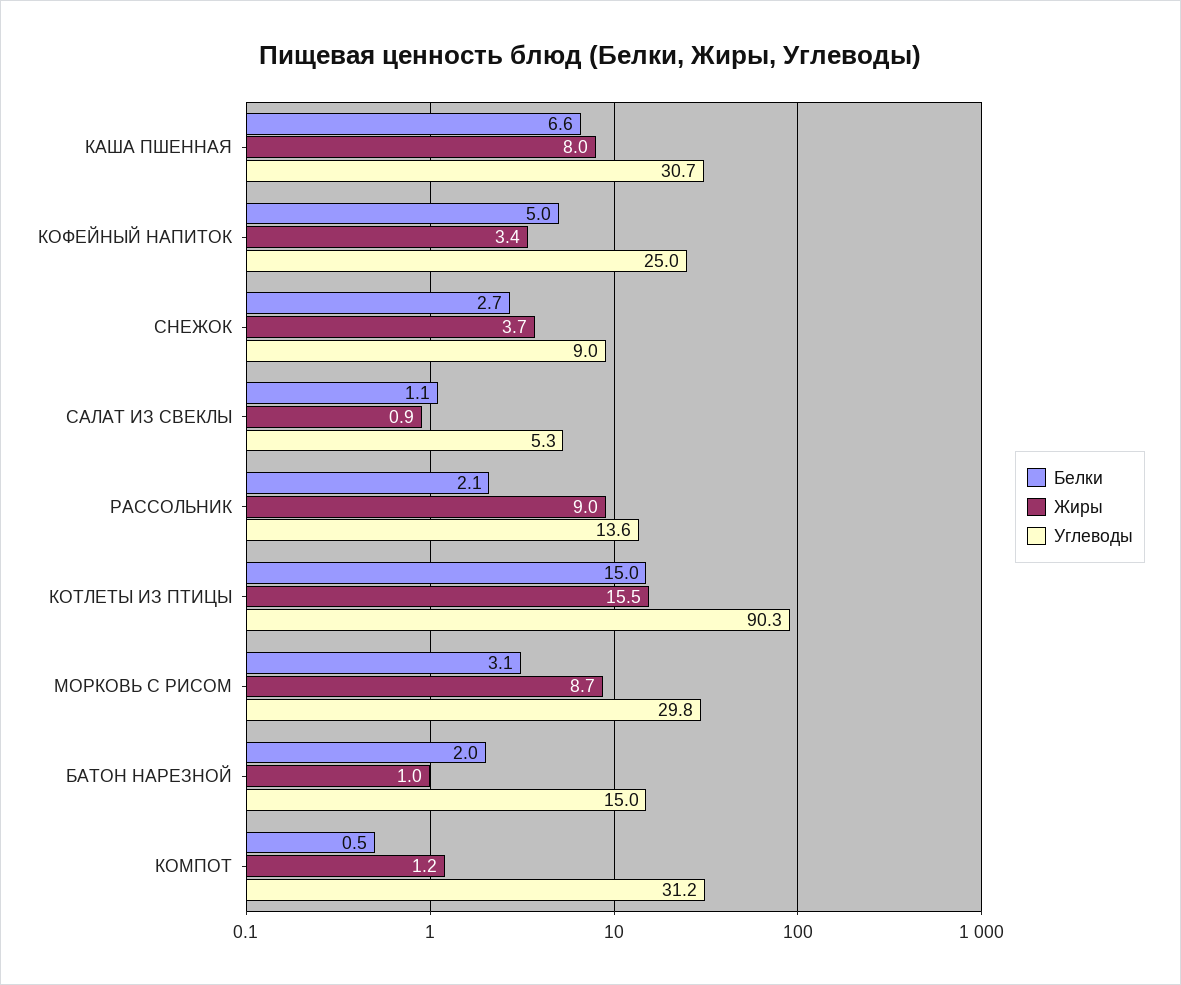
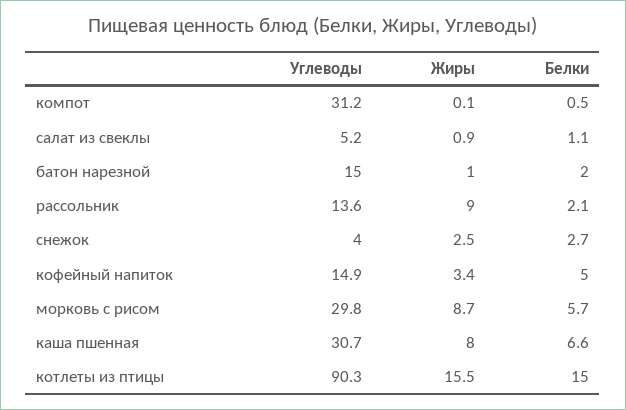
Углеводы, КОФЕЙНЫЙ НАПИТОК: 25 -> 14.9
Жиры, СНЕЖОК: 3.7 -> 2.5
Углеводы, СНЕЖОК: 9 -> 4
Углеводы, САЛАТ ИЗ СВЕКЛЫ: 5.3 -> 5.2
Белки, МОРКОВЬ С РИСОМ: 3.1 -> 5.7
Жиры, КОМПОТ: 1.2 -> 0.1

